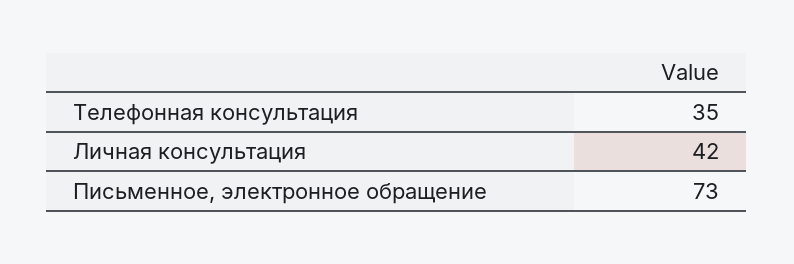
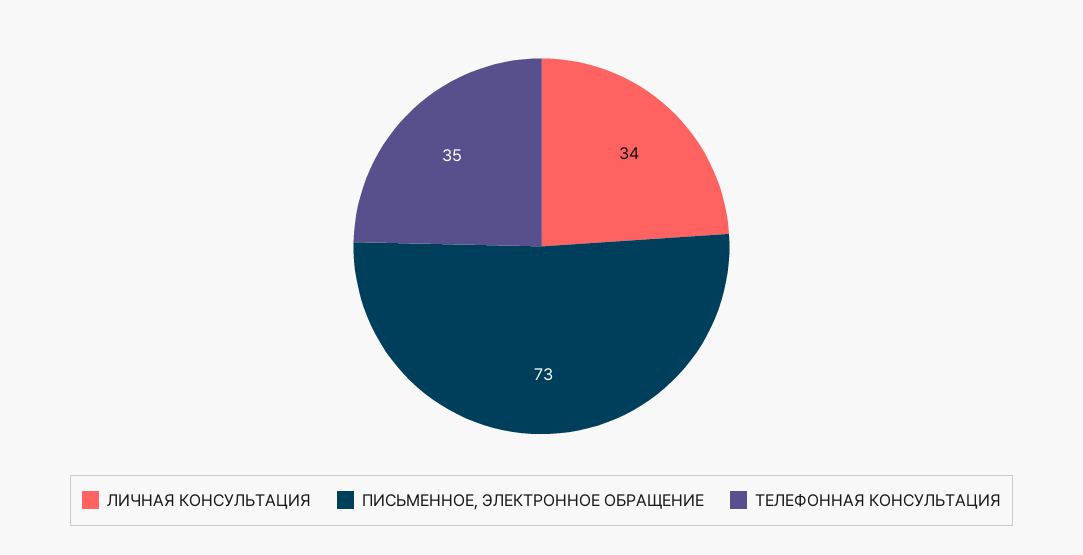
Личная консультация: 42 -> 34

